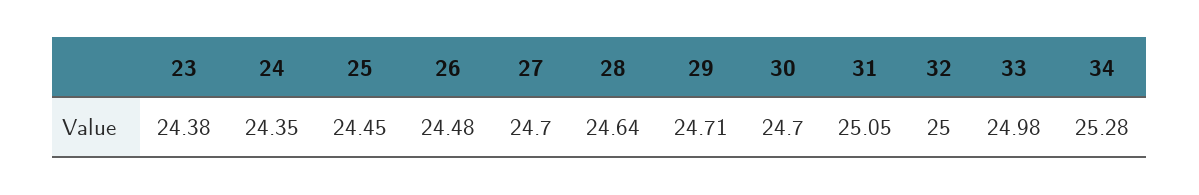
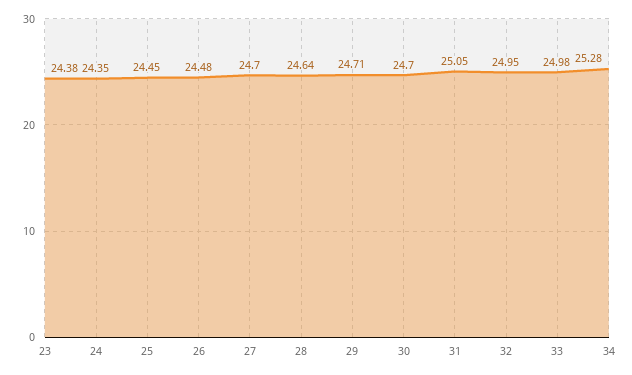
32: 25 -> 24.95

